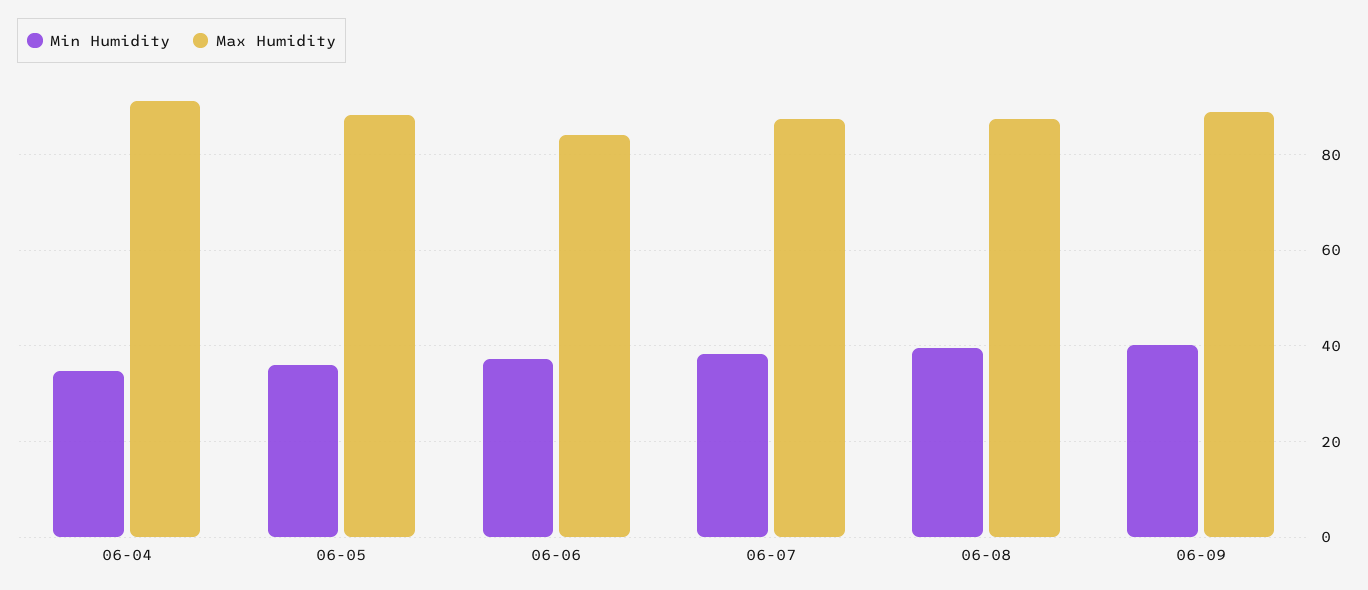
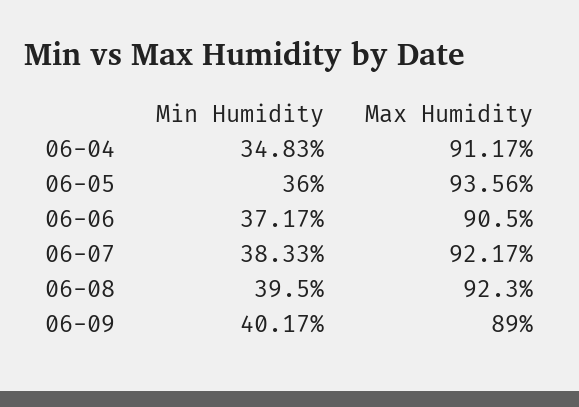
Max Humidity, 06-05: 88 -> 93.56
Max Humidity, 06-06: 84 -> 90.5
Max Humidity, 06-07: 88 -> 92.17
Max Humidity, 06-08: 88 -> 92.3

